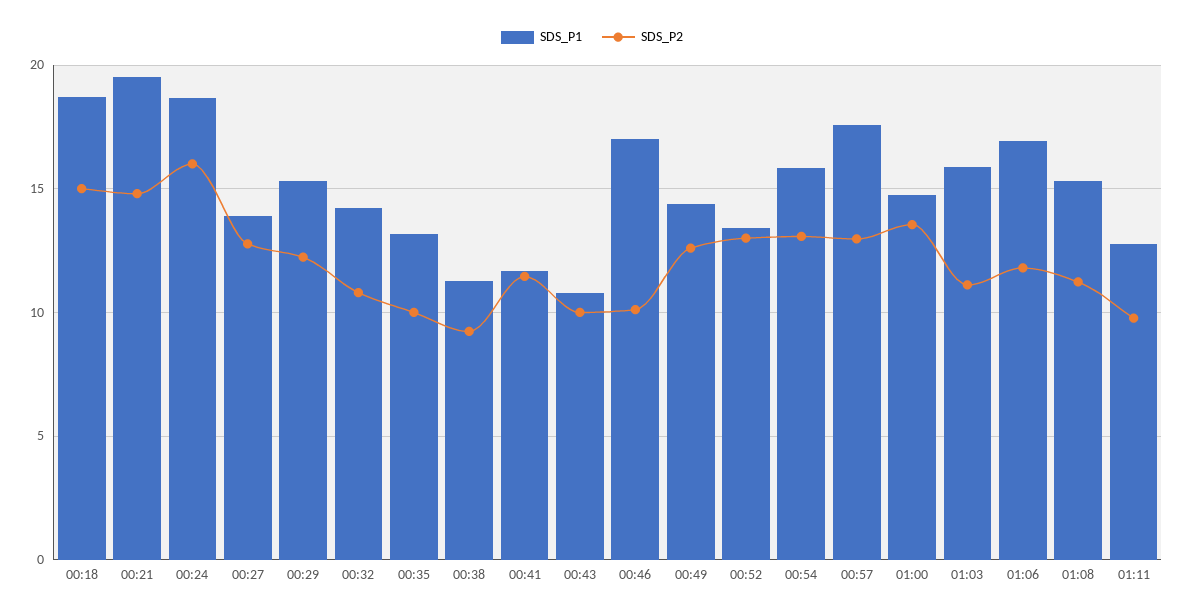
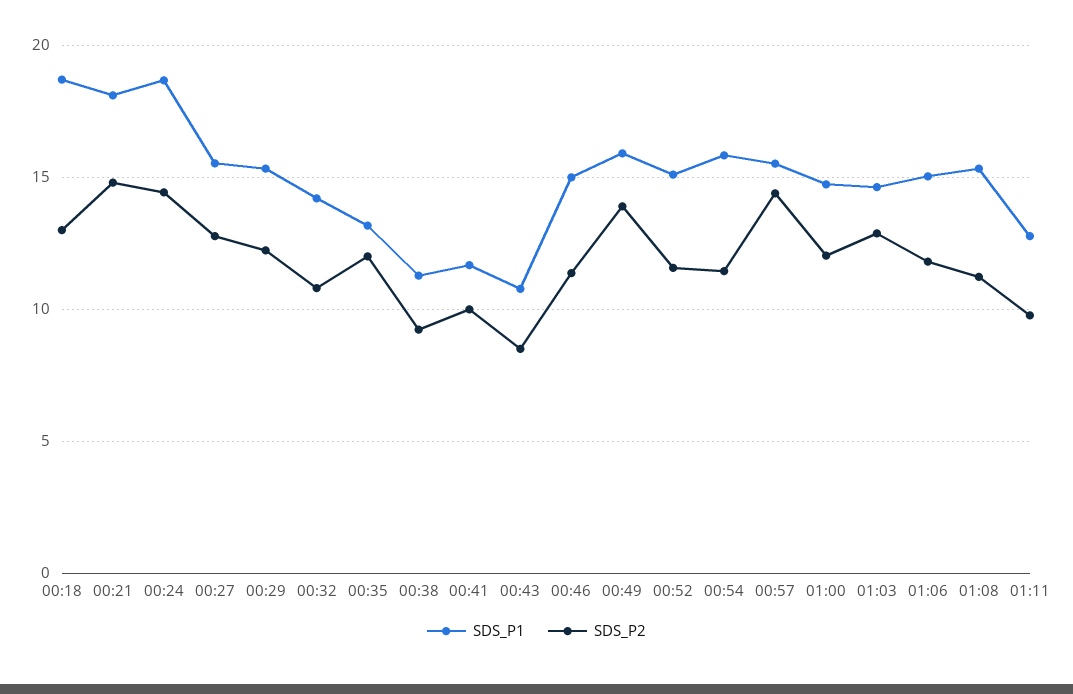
SDS_P2, 00:18: 15 -> 13
SDS_P1, 00:21: 19.5 -> 18
SDS_P2, 00:24: 16 -> 14.5
SDS_P1, 00:27: 14 -> 15.5
SDS_P2, 00:35: 10 -> 12
SDS_P2, 00:41: 11.5 -> 10
SDS_P2, 00:43: 10 -> 8.5
SDS_P1, 00:46: 17 -> 15
SDS_P2, 00:46: 10 -> 11.5
SDS_P1, 00:49: 14.5 -> 16
SDS_P2, 00:49: 12.5 -> 14
SDS_P1, 00:52: 13.5 -> 15
SDS_P2, 00:52: 13 -> 11.5
SDS_P2, 00:54: 13 -> 11.5
SDS_P1, 00:57: 17.5 -> 15.5
SDS_P2, 00:57: 13 -> 14.5
SDS_P2, 01:00: 13.5 -> 12
SDS_P1, 01:03: 16 -> 14.5
SDS_P2, 01:03: 11 -> 13
SDS_P1, 01:06: 17 -> 15

